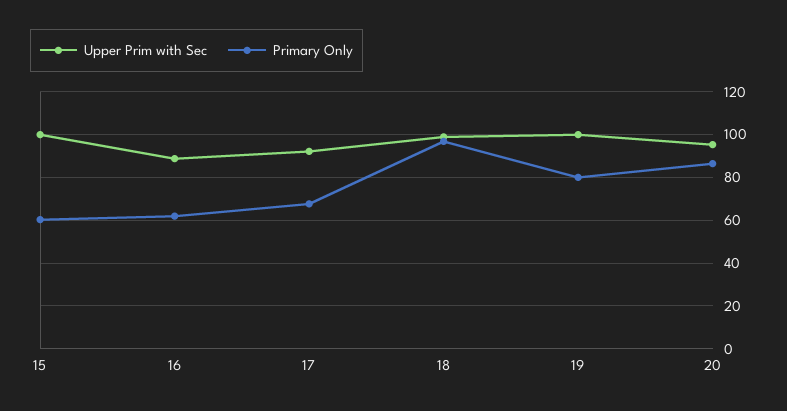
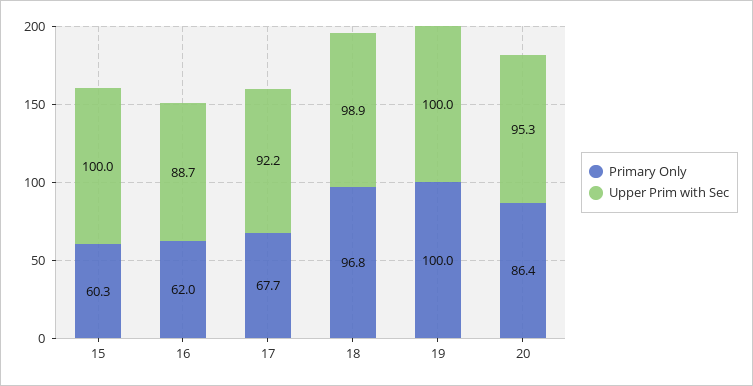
Primary Only, 19: 80 -> 100

